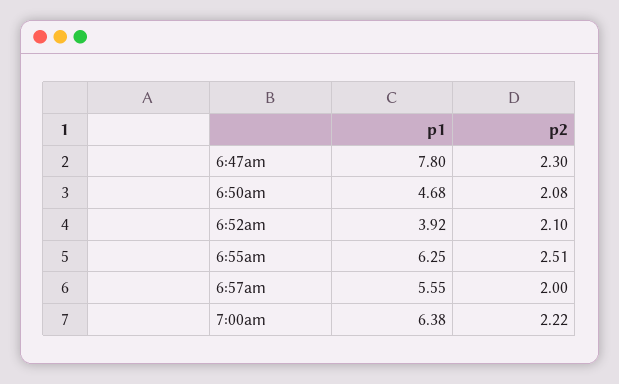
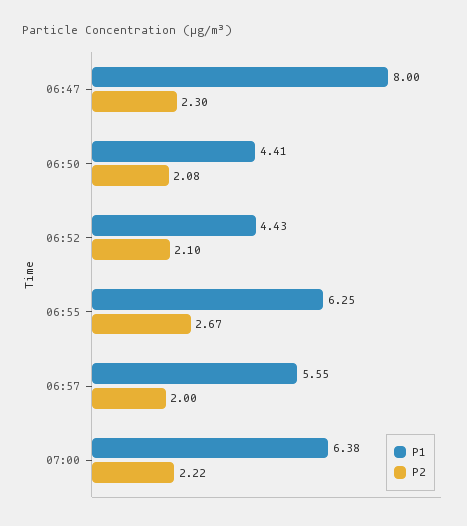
p1, 6:47am: 7.8 -> 8
p1, 6:50am: 4.68 -> 4.41
p1, 6:52am: 3.92 -> 4.43
p2, 6:55am: 2.51 -> 2.67

